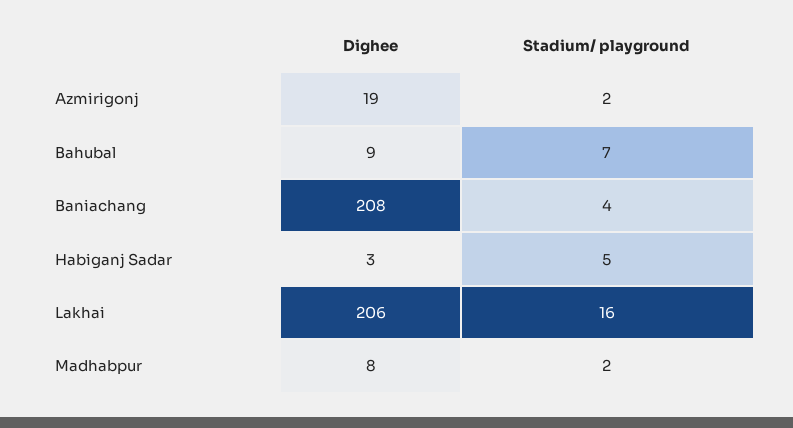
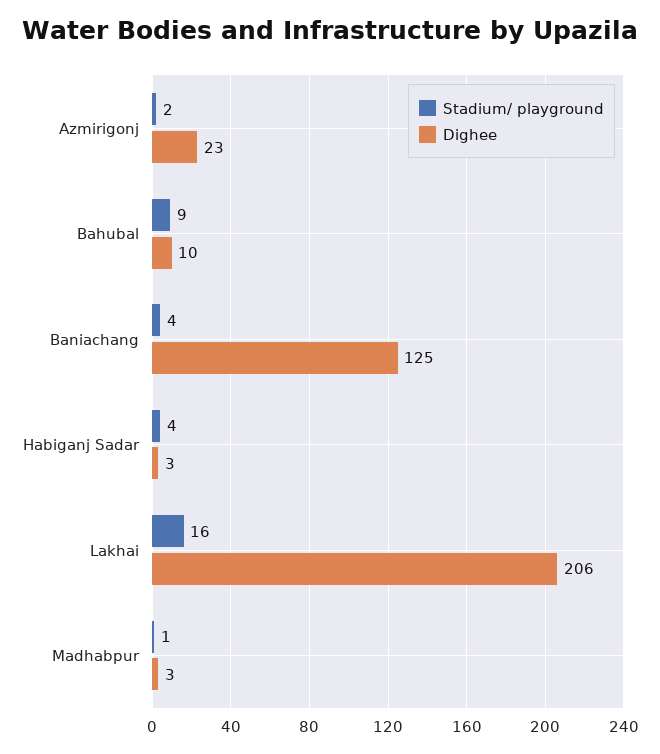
Dighee, Azmirigonj: 19 -> 23
Dighee, Bahubal: 9 -> 10
Stadium/ playground, Bahubal: 7 -> 9
Dighee, Baniachang: 208 -> 125
Stadium/ playground, Habiganj Sadar: 5 -> 4
Dighee, Madhabpur: 8 -> 3
Stadium/ playground, Madhabpur: 2 -> 1

